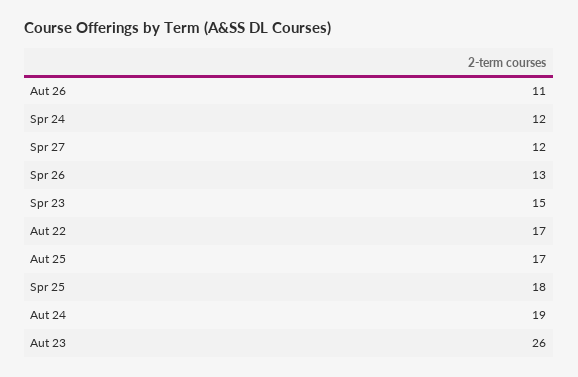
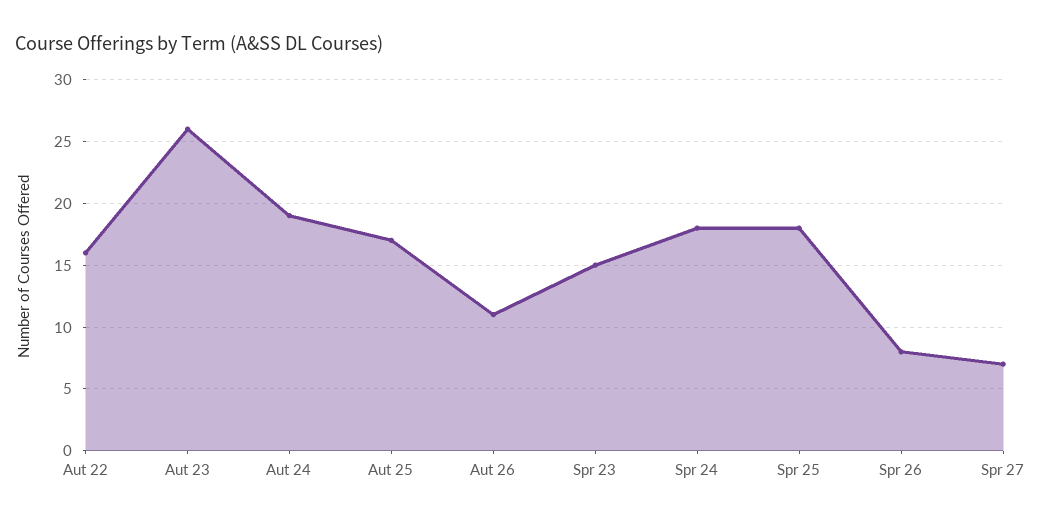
Spr 24: 12 -> 18
Spr 27: 12 -> 7
Spr 26: 13 -> 8
Aut 22: 17 -> 16

